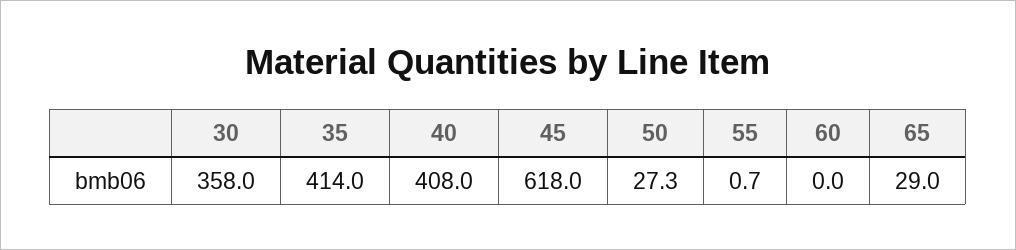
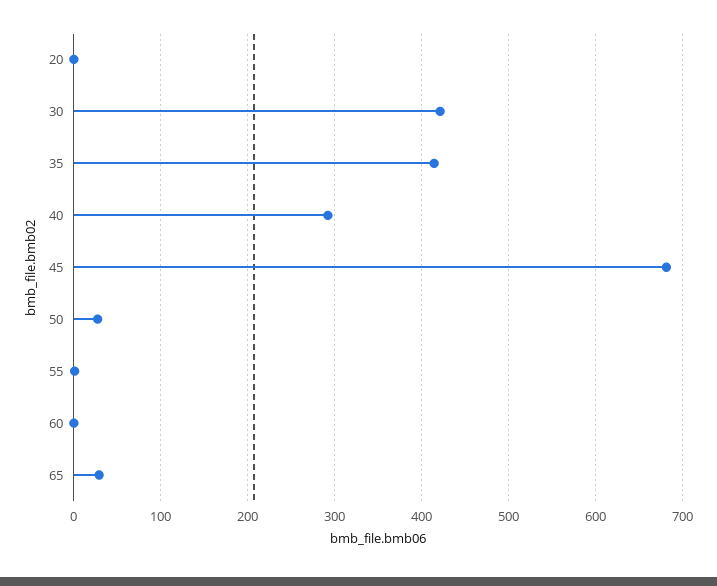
30: 358 -> 420
40: 408 -> 290
45: 618 -> 680
20: none -> 0

